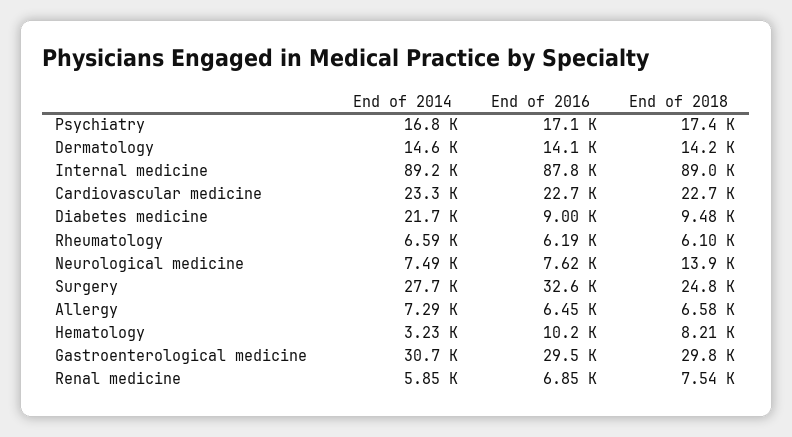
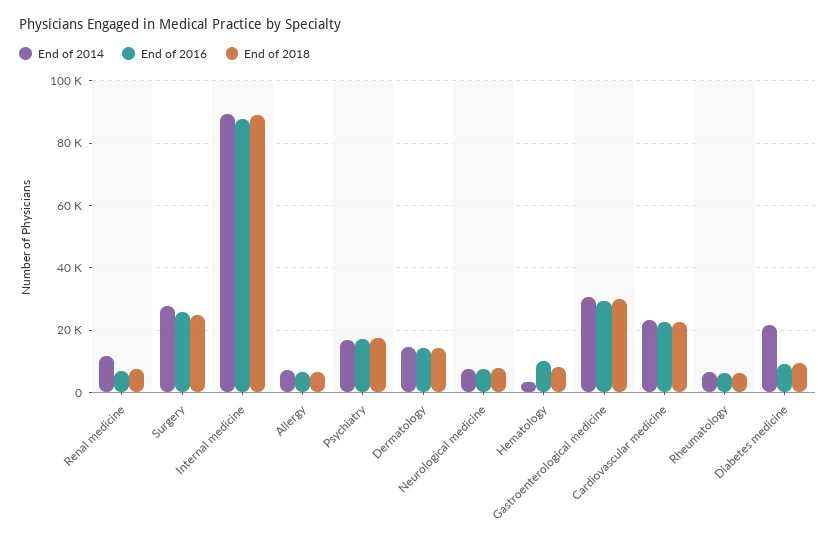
End of 2018, Neurological medicine: 13900 -> 8000
End of 2016, Surgery: 32600 -> 26000
End of 2014, Renal medicine: 5850 -> 12000

